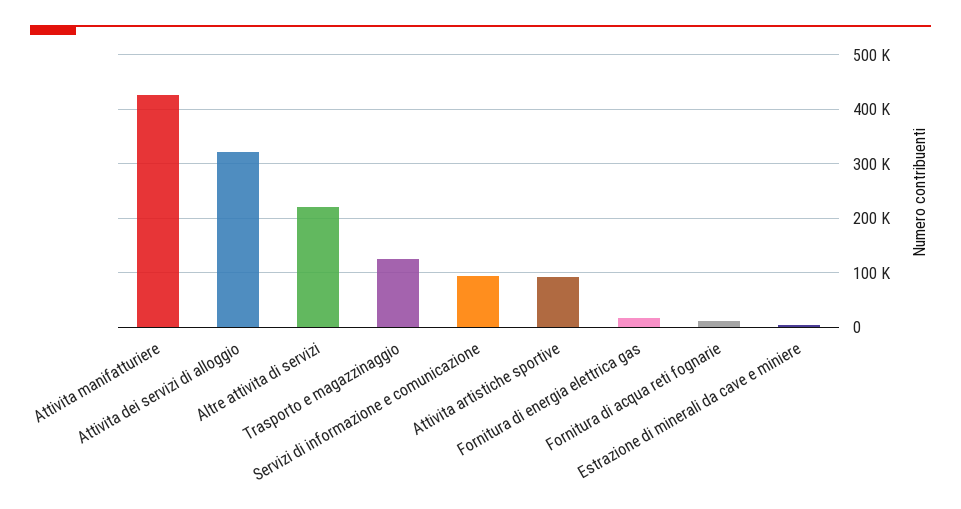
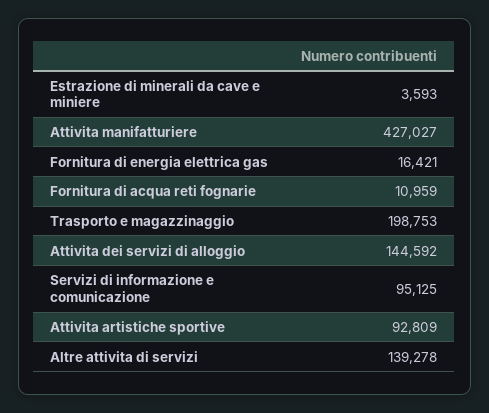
Attivita dei servizi di alloggio: 320000 -> 144592
Altre attivita di servizi: 220000 -> 139278
Trasporto e magazzinaggio: 120000 -> 198753

